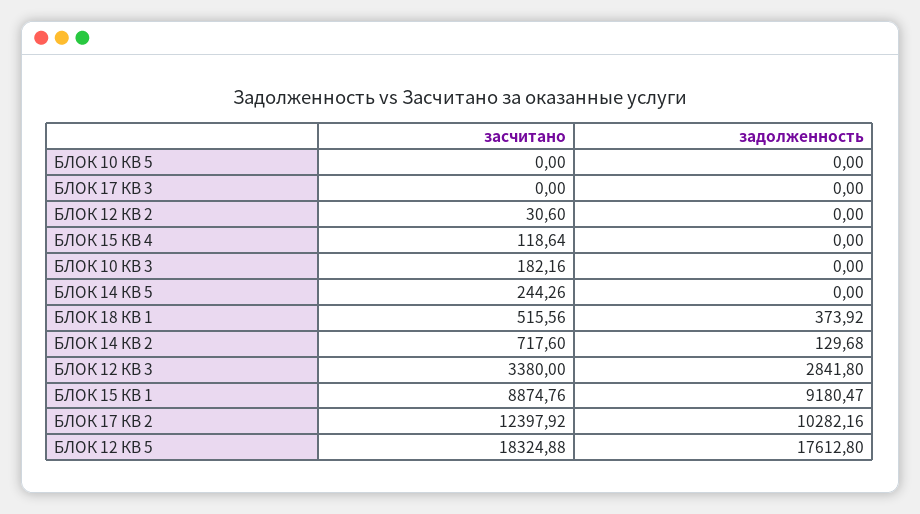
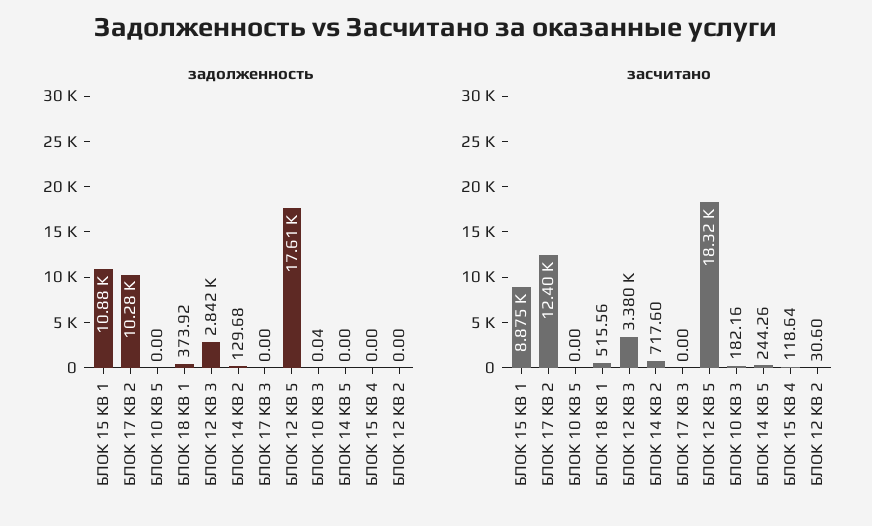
задолженность, БЛОК 10 КВ 3: 0 -> 0.04
задолженность, БЛОК 15 КВ 1: 9180.47 -> 10880

